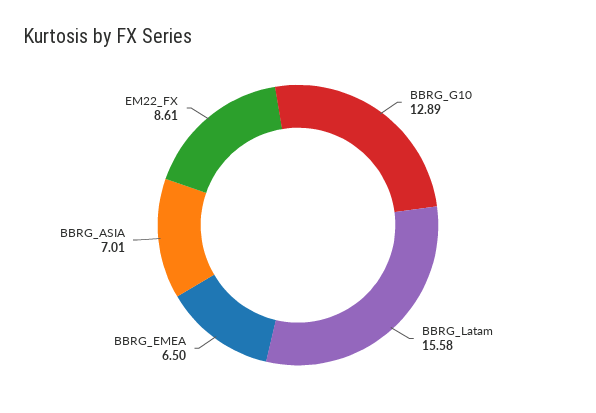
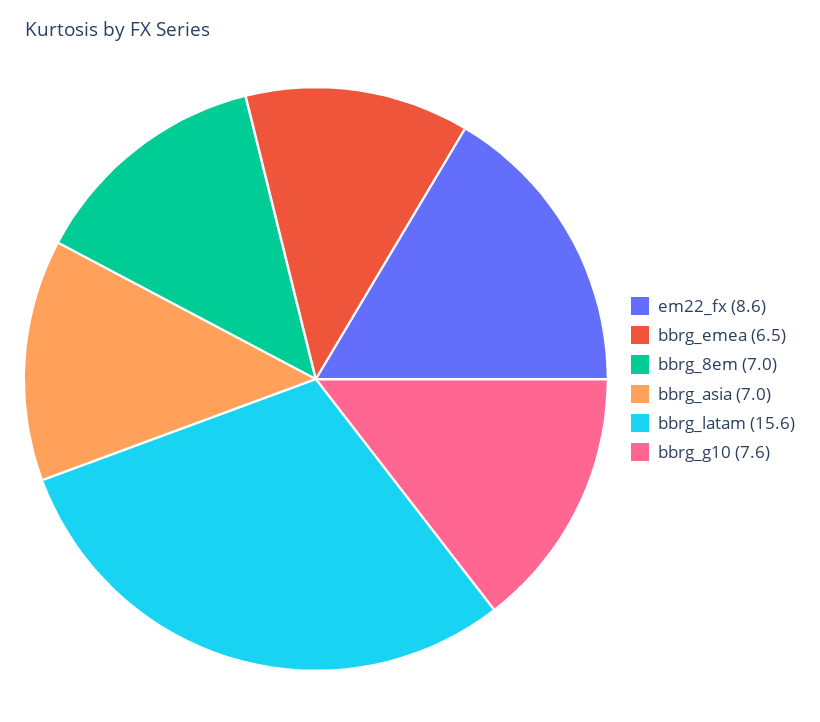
BBRG_G10: 12.89 -> 7.6
bbrg_8em: none -> 7

